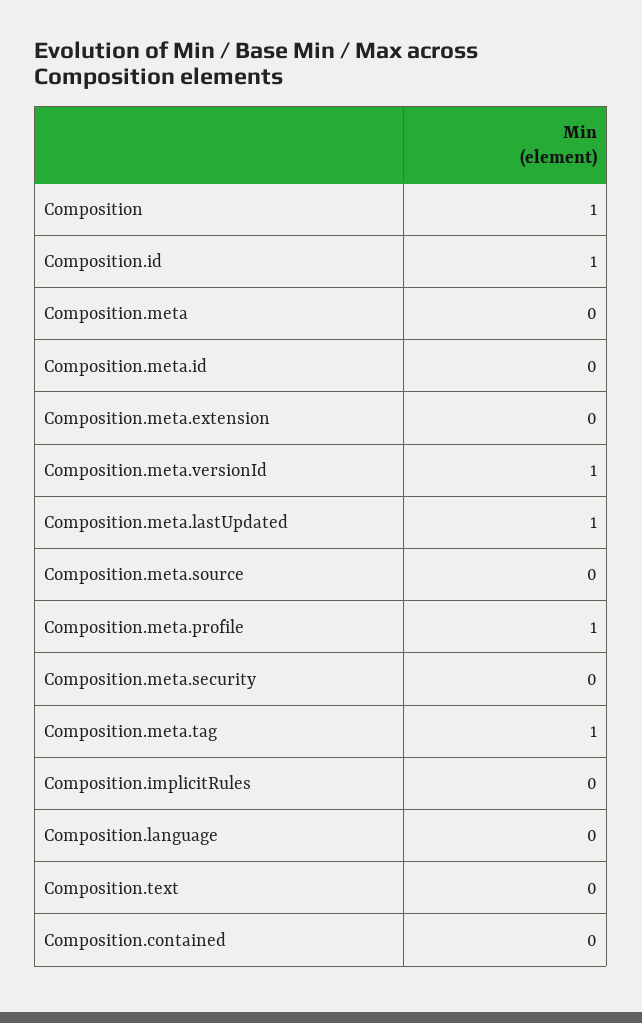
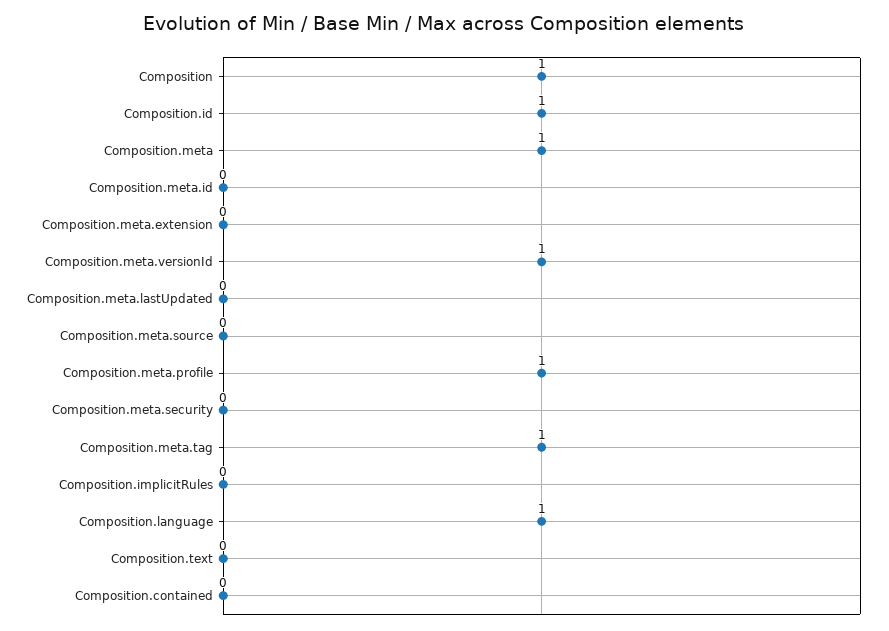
Composition.meta: 0 -> 1
Composition.meta.lastUpdated: 1 -> 0
Composition.language: 0 -> 1

